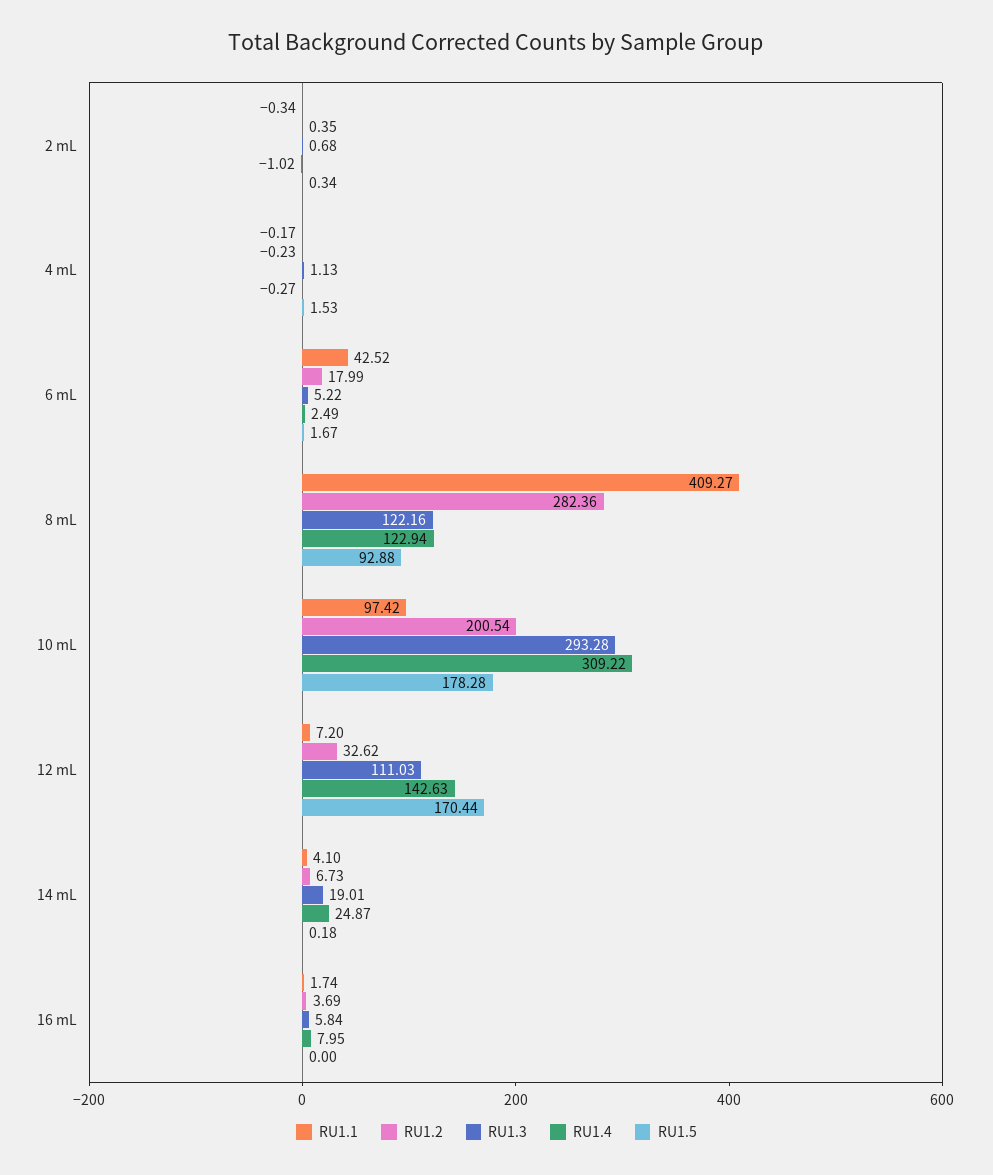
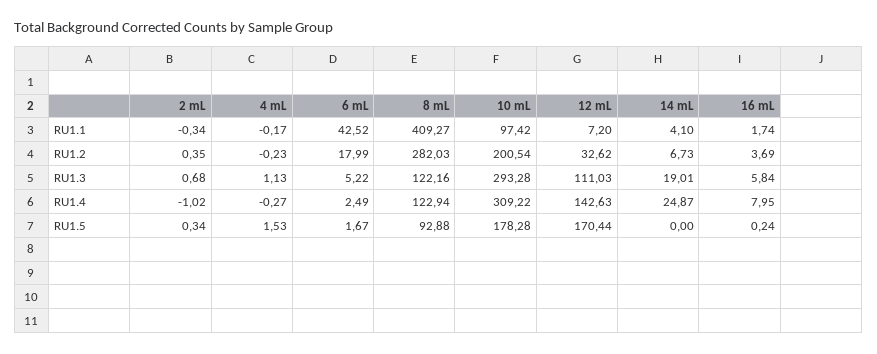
RU1.2, 8 mL: 282.36 -> 282.03
RU1.5, 14 mL: 0.18 -> 0
RU1.5, 16 mL: 0 -> 0.24

